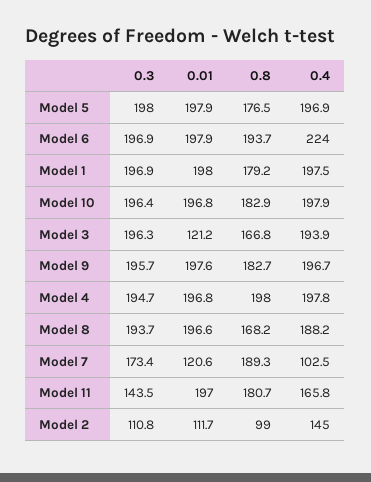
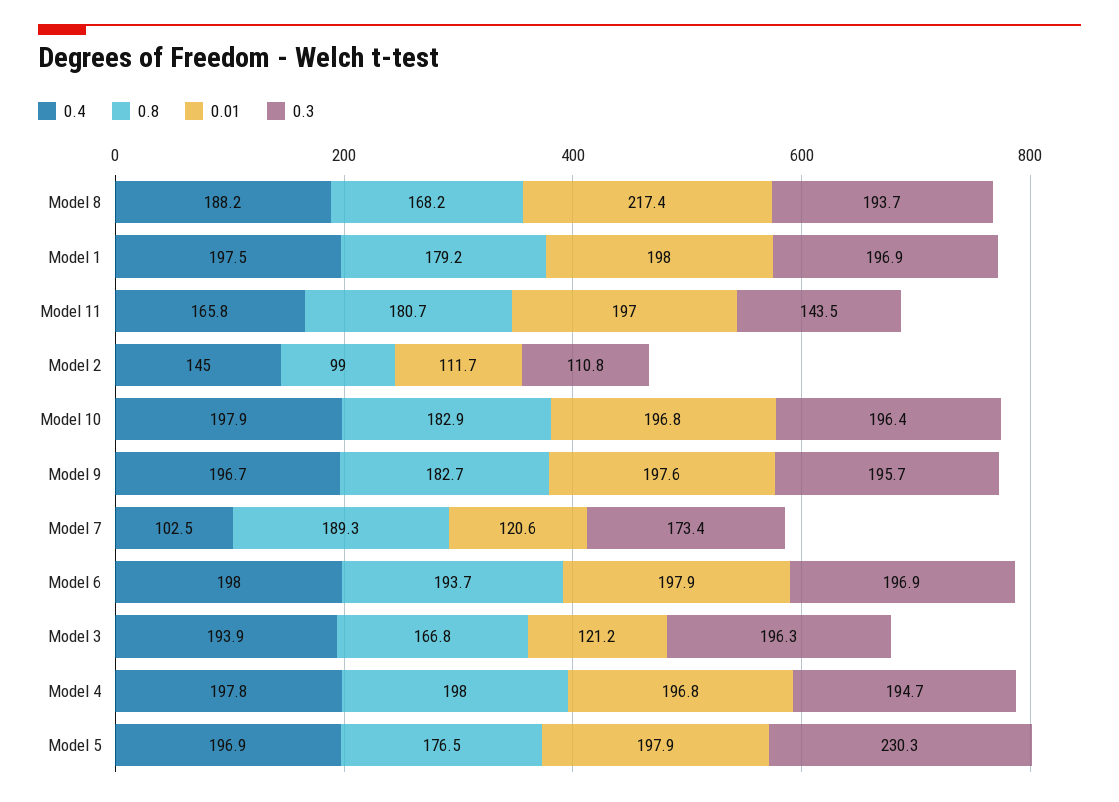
0.3, Model 5: 198 -> 230.3
0.4, Model 6: 224 -> 198
0.01, Model 8: 196.6 -> 217.4

